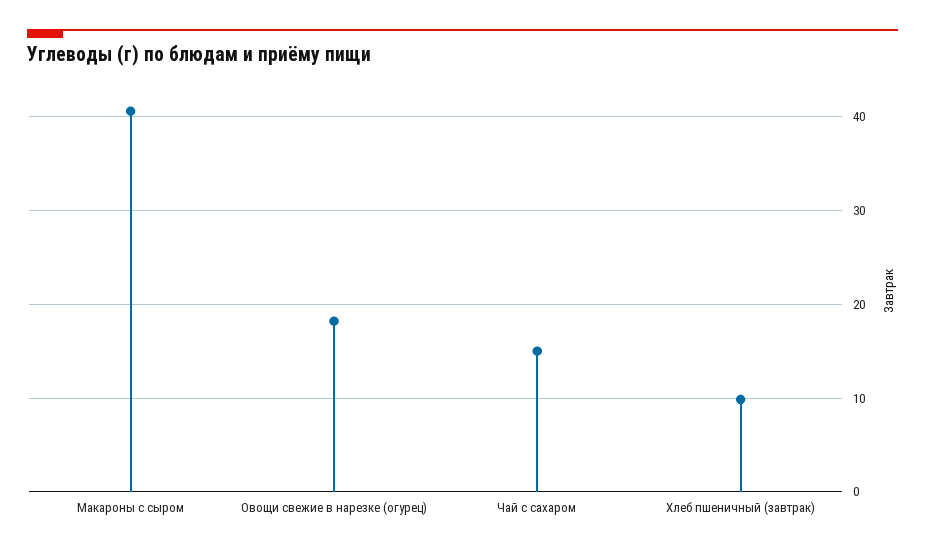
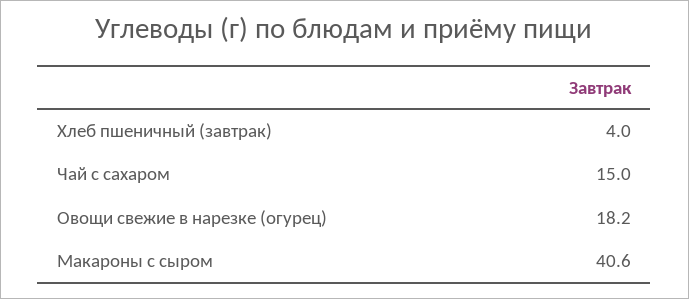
Хлеб пшеничный (завтрак): 10 -> 4

